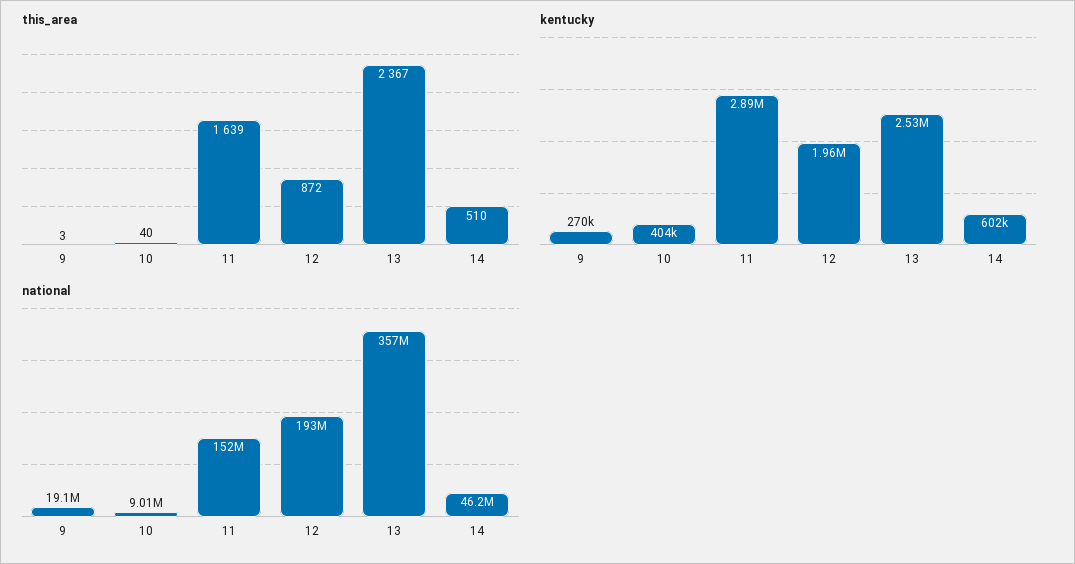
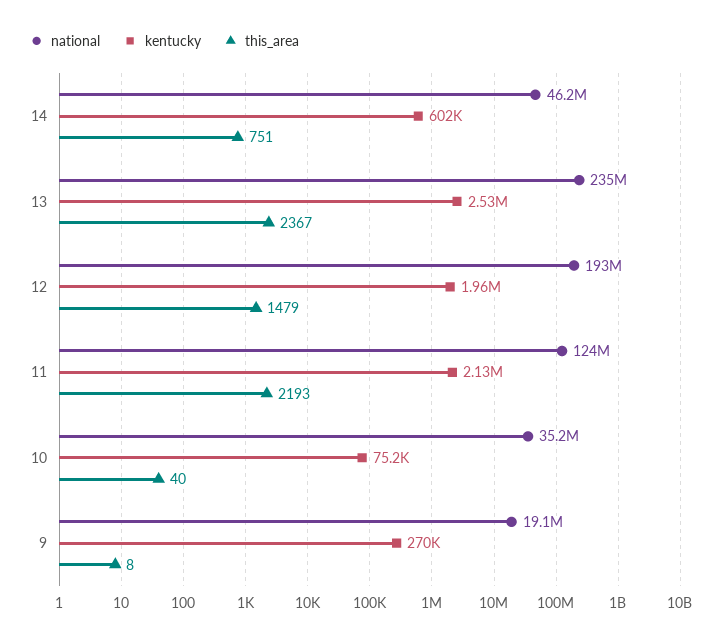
this_area, 9: 3 -> 8
this_area, 11: 1639 -> 2193
this_area, 12: 872 -> 1479
this_area, 14: 510 -> 751
kentucky, 10: 404000 -> 75200
kentucky, 11: 2890000 -> 2130000
national, 10: 9010000 -> 35200000
national, 11: 152000000 -> 124000000
national, 13: 357000000 -> 235000000

